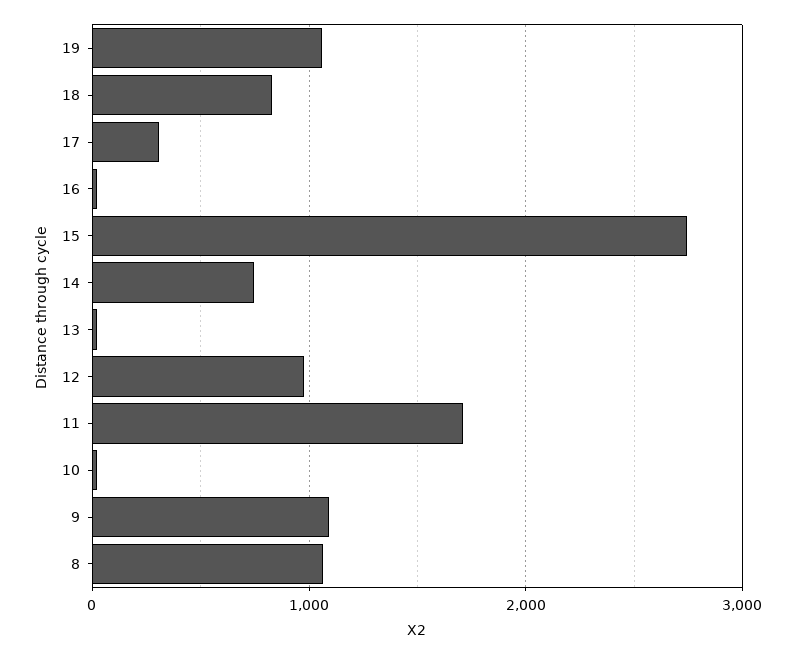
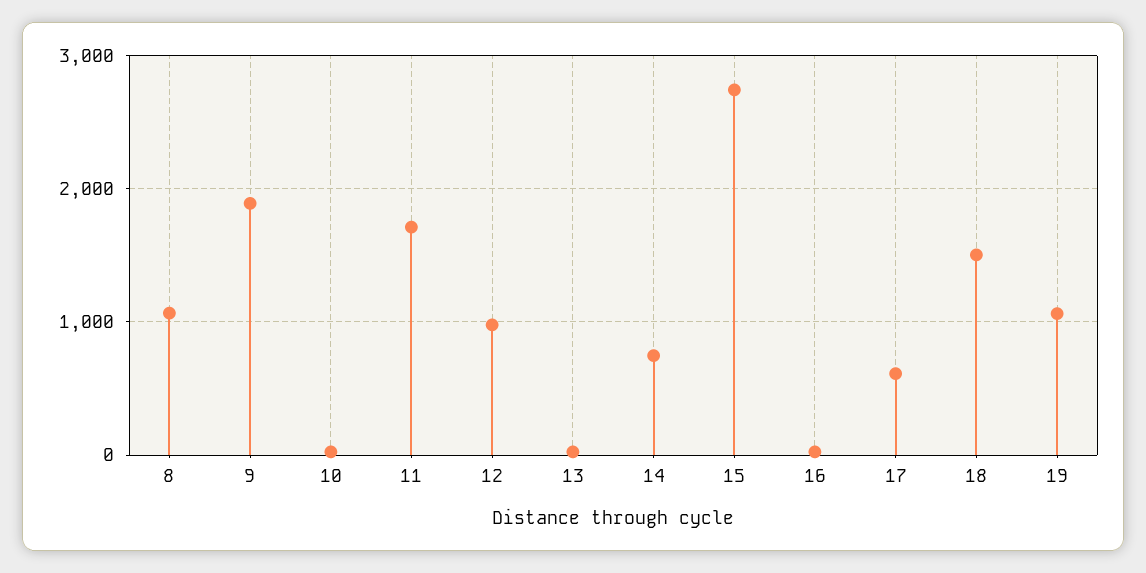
18: 800 -> 1500
17: 300 -> 600
9: 1100 -> 1900

